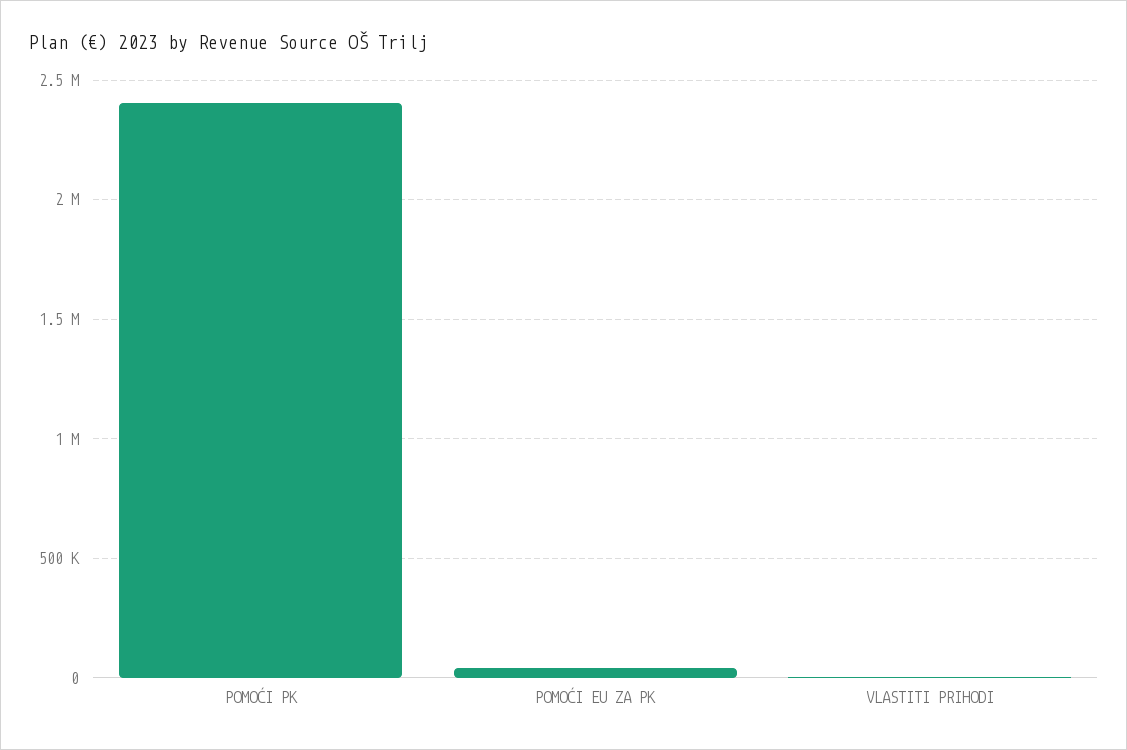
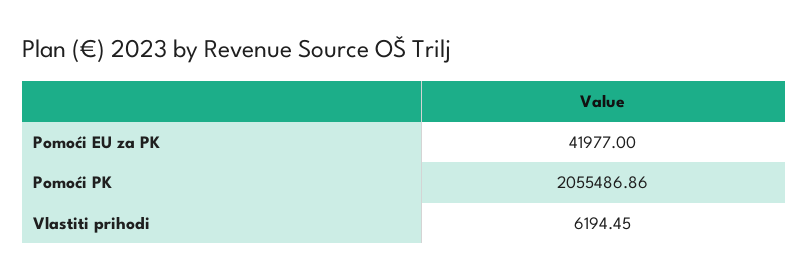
POMOĆI PK: 2400000 -> 2055486.86

